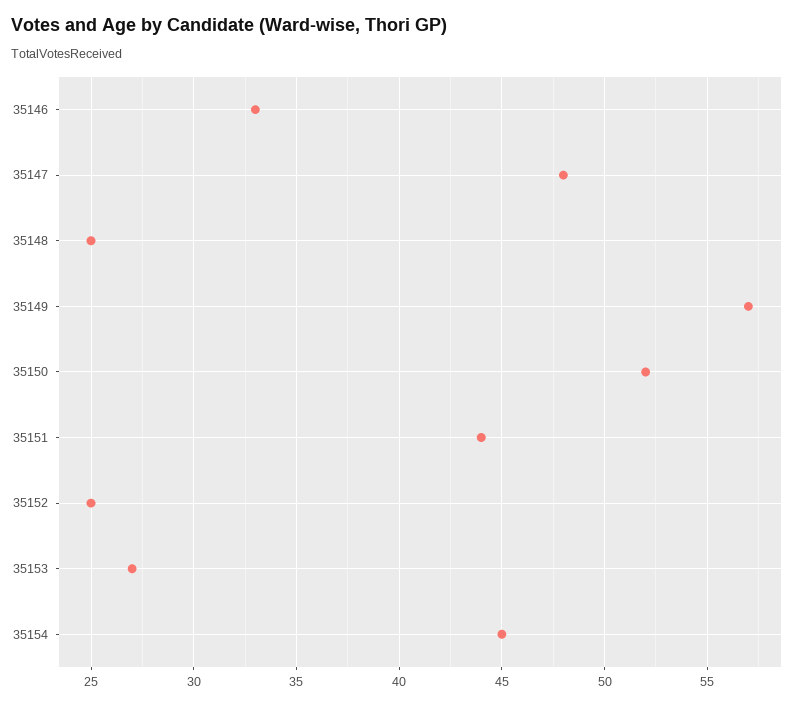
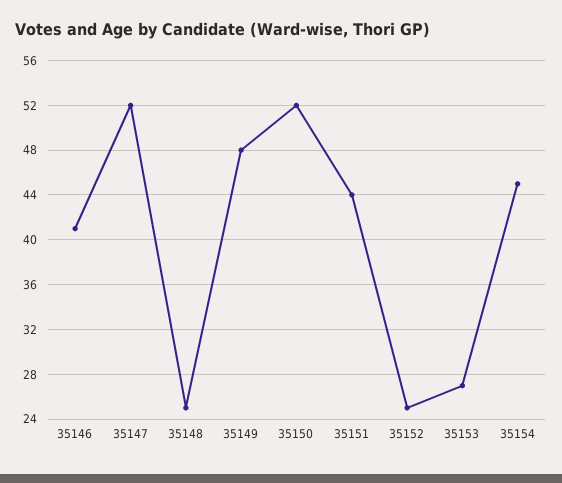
35146: 33 -> 41
35147: 48 -> 52
35149: 57 -> 48

